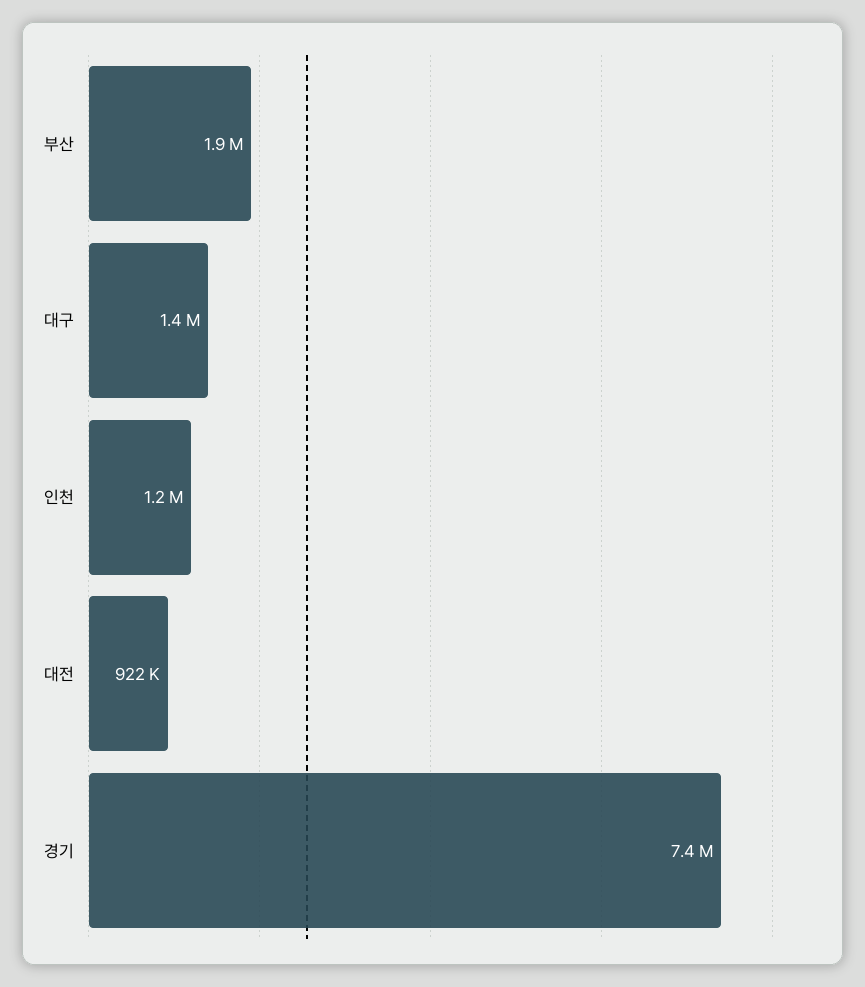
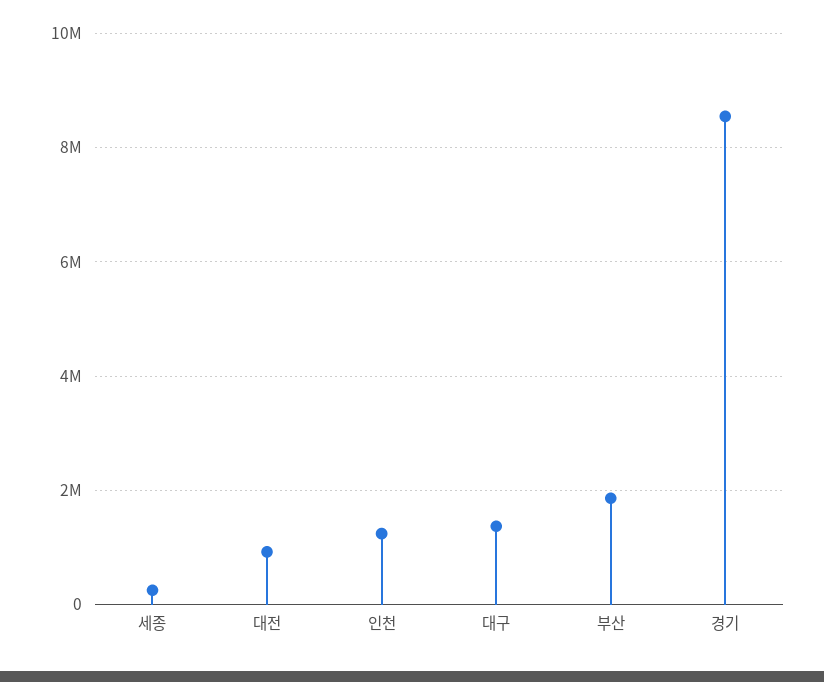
경기: 7400000 -> 8600000
세종: none -> 200000

